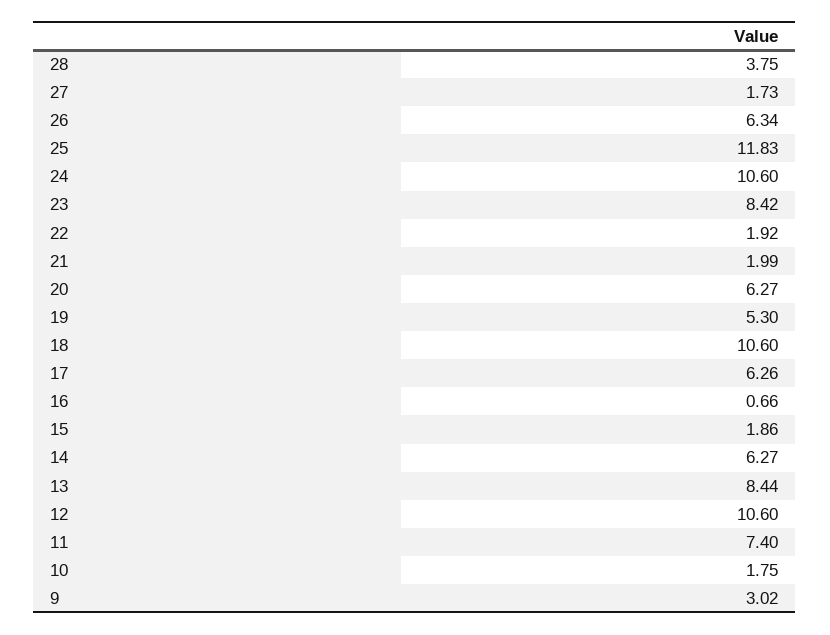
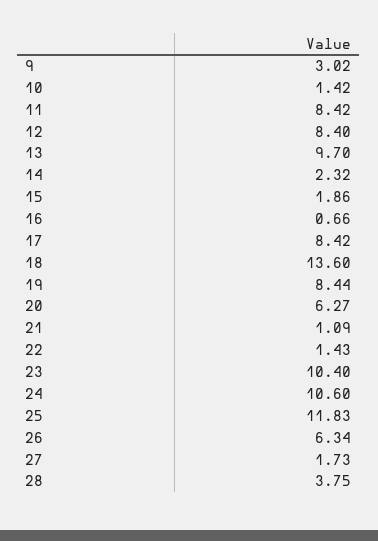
23: 8.42 -> 10.4
22: 1.92 -> 1.43
21: 1.99 -> 1.09
19: 5.3 -> 8.44
18: 10.6 -> 13.6
17: 6.26 -> 8.42
14: 6.27 -> 2.32
13: 8.44 -> 9.7
12: 10.6 -> 8.4
11: 7.4 -> 8.42
10: 1.75 -> 1.42

